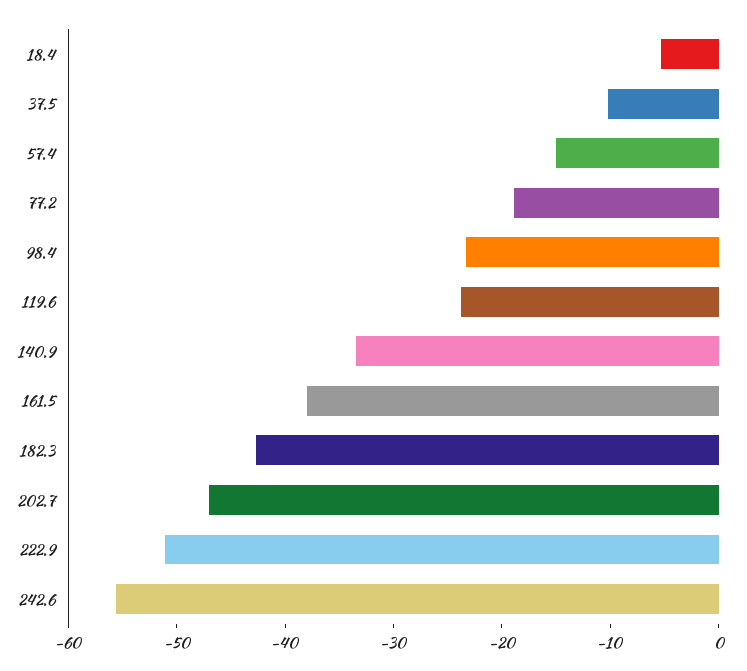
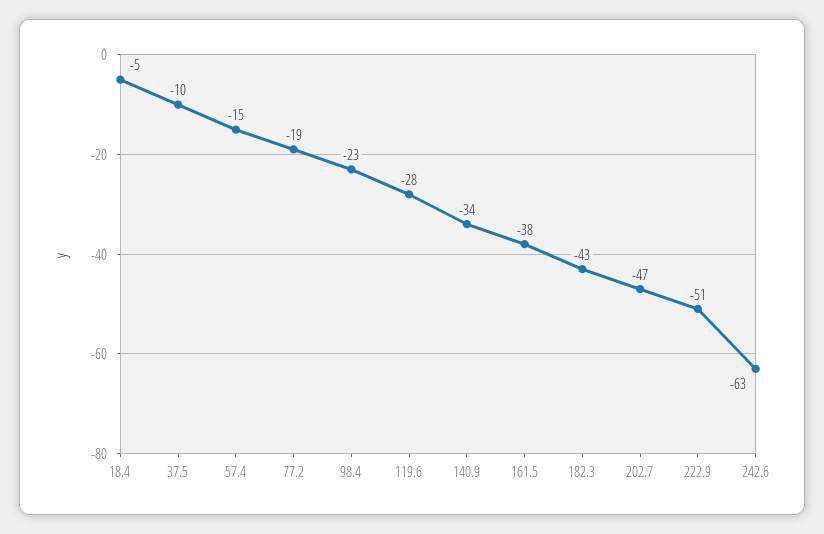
119.6: -24 -> -28
242.6: -56 -> -63

